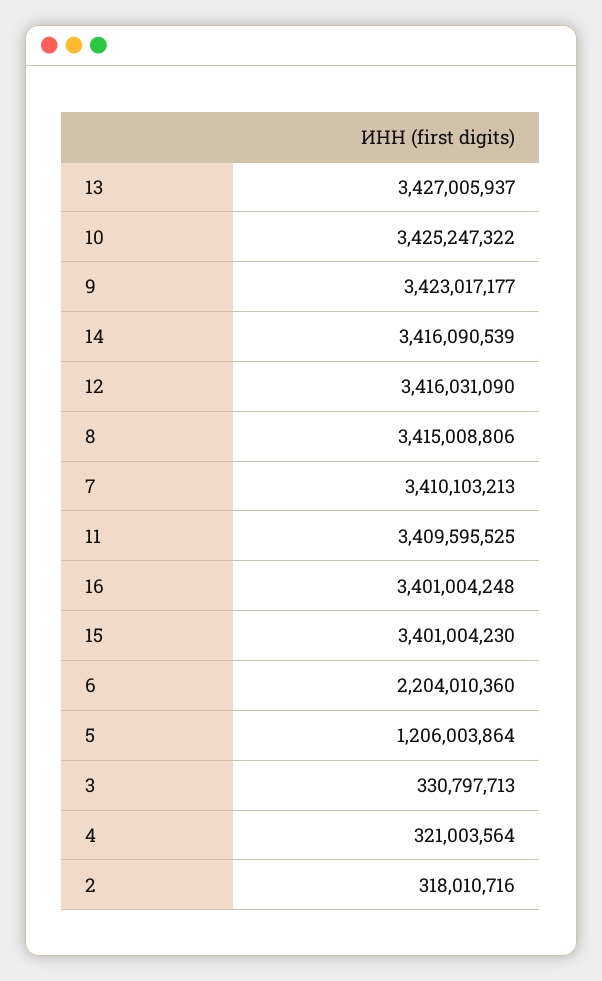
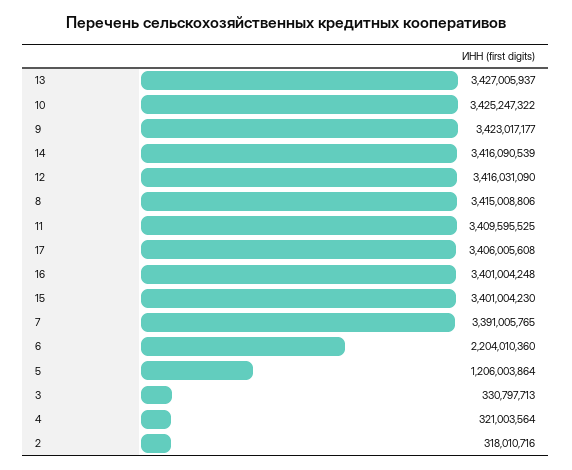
7: 3410103213 -> 3391005765
17: none -> 3406005608

